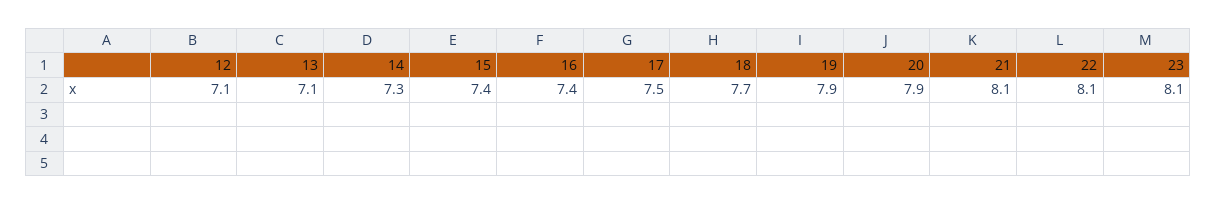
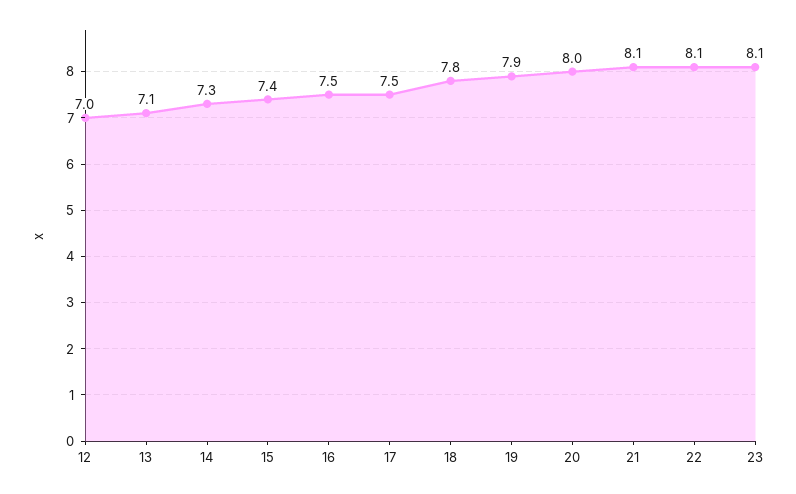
12: 7.1 -> 7
16: 7.4 -> 7.5
18: 7.7 -> 7.8
20: 7.9 -> 8

